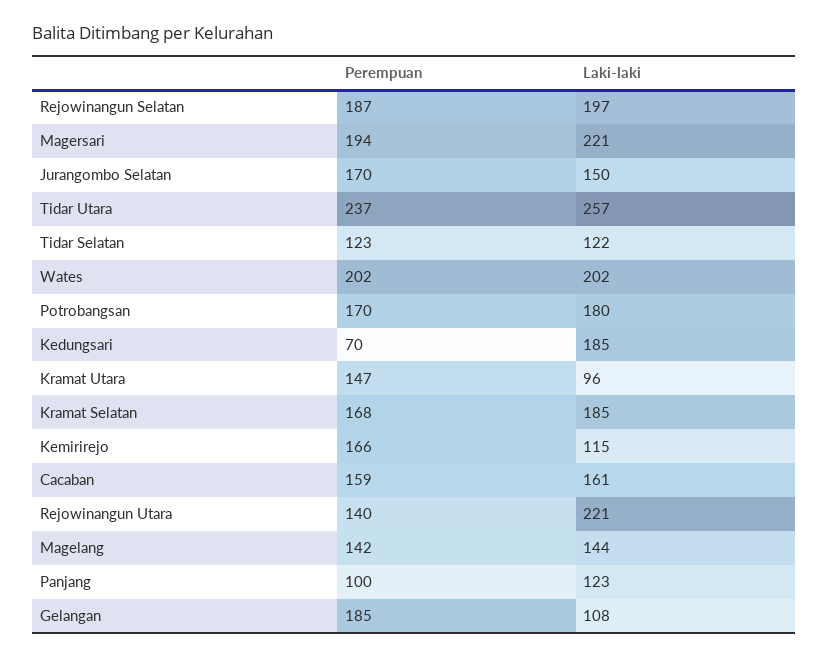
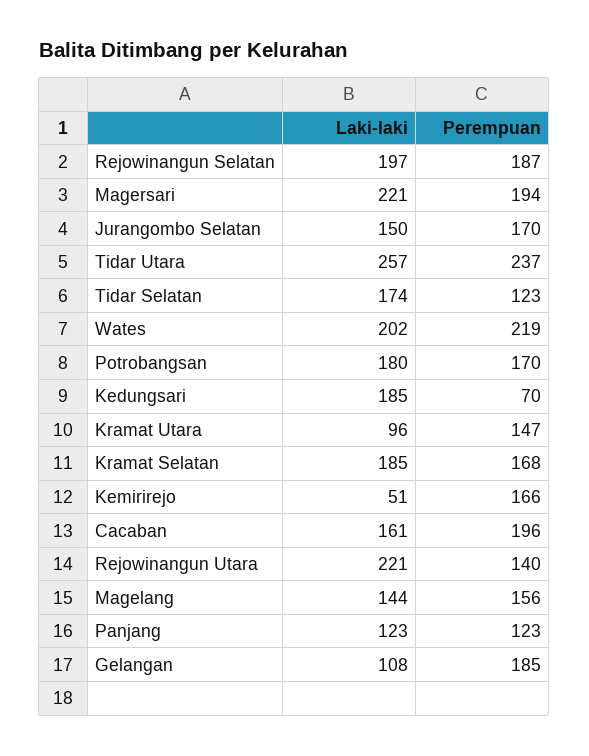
Laki-laki, Tidar Selatan: 122 -> 174
Perempuan, Wates: 202 -> 219
Laki-laki, Kemirirejo: 115 -> 51
Perempuan, Cacaban: 159 -> 196
Perempuan, Magelang: 142 -> 156
Perempuan, Panjang: 100 -> 123

